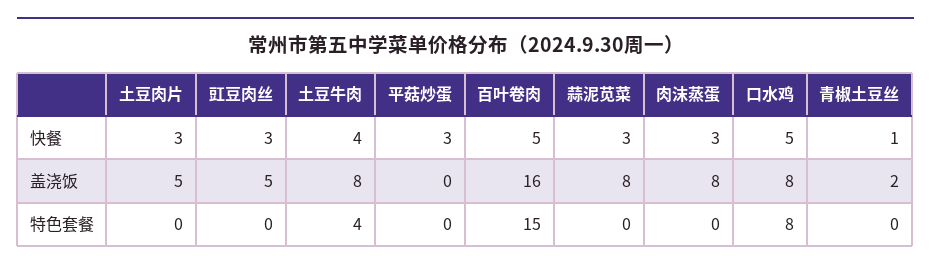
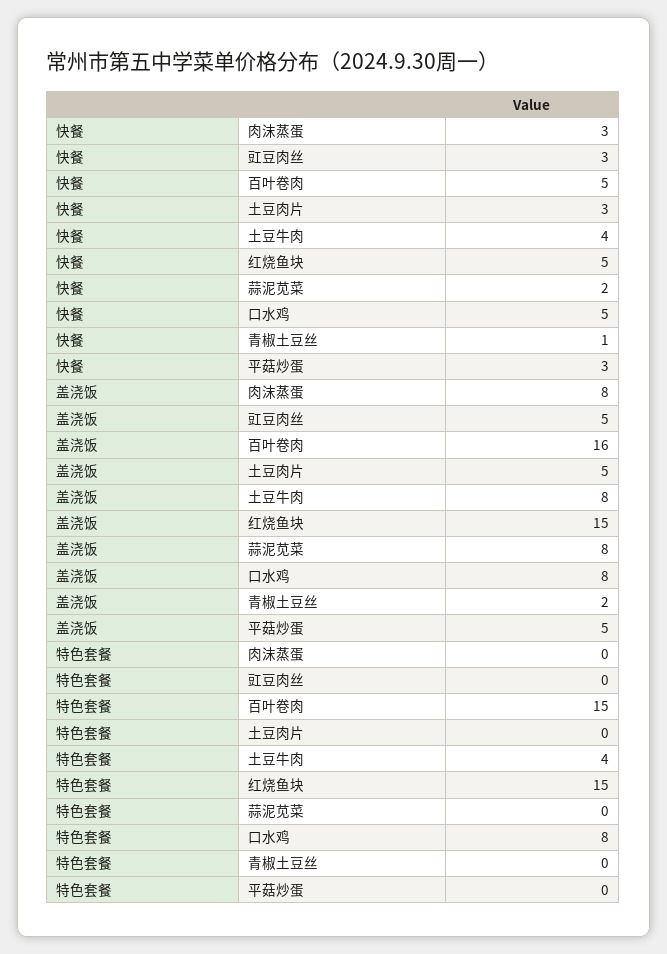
蒜泥苋菜, 快餐: 3 -> 2
平菇炒蛋, 盖浇饭: 0 -> 5
红烧鱼块, 快餐: none -> 5
红烧鱼块, 盖浇饭: none -> 15
红烧鱼块, 特色套餐: none -> 15

